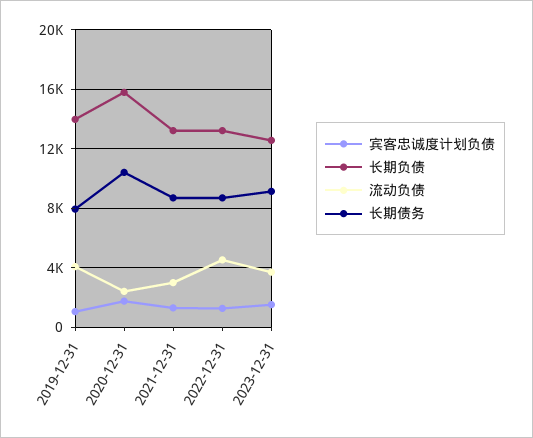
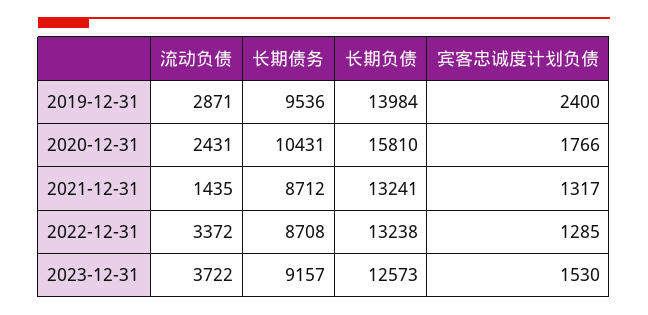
宾客忠诚度计划负债, 2019-12-31: 1000 -> 2400
流动负债, 2019-12-31: 4000 -> 2871
长期债务, 2019-12-31: 8000 -> 9536
流动负债, 2021-12-31: 3000 -> 1435
流动负债, 2022-12-31: 4500 -> 3372

